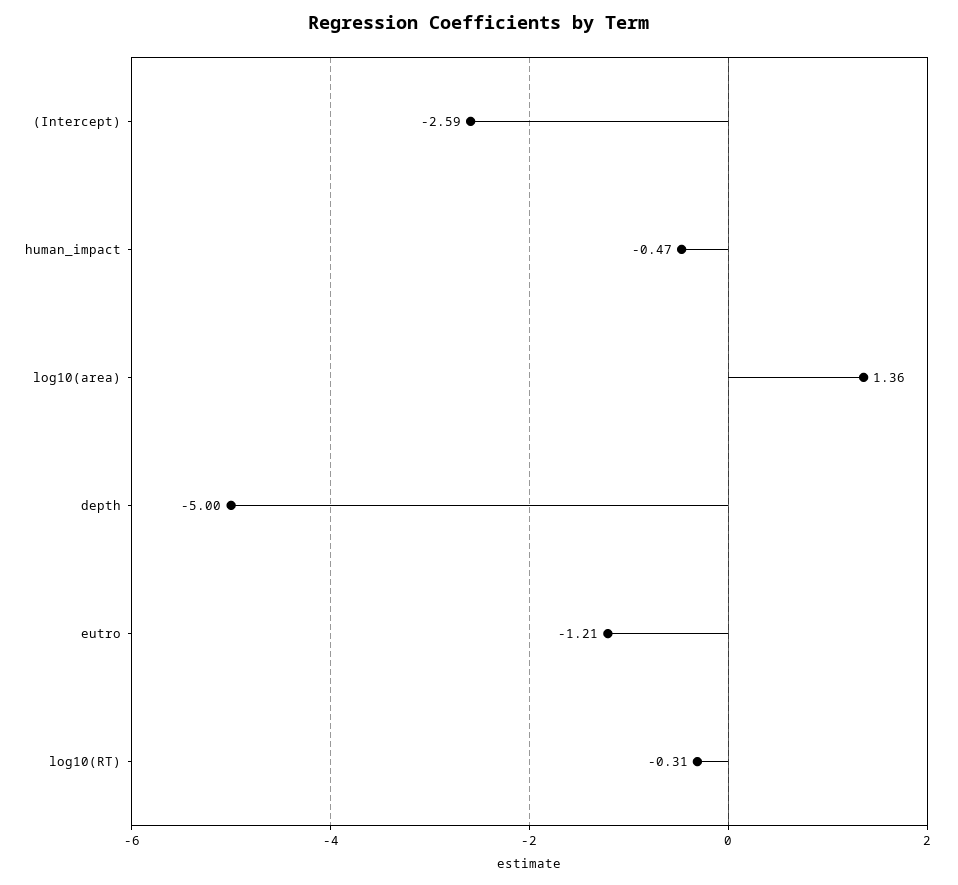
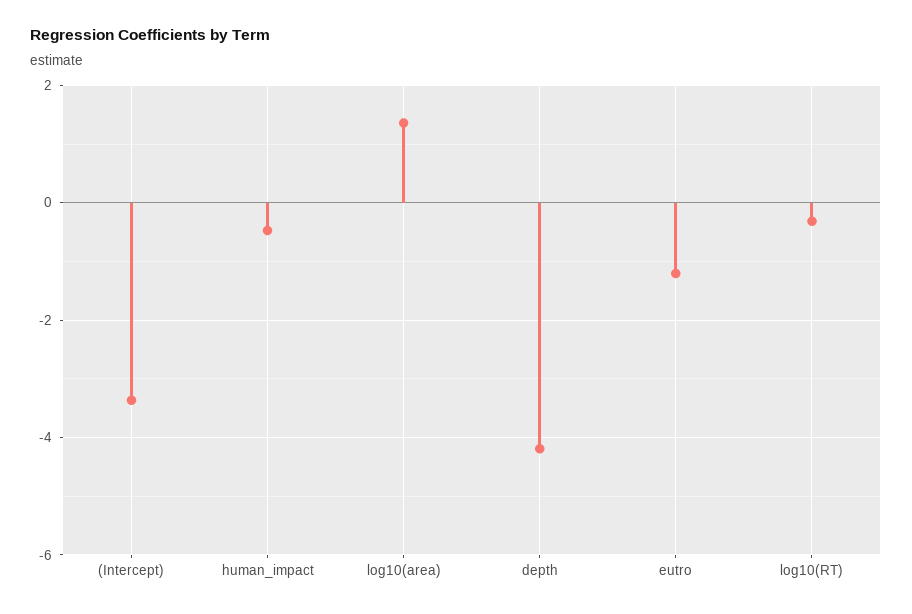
(Intercept): -2.59 -> -3.4
depth: -5 -> -4.2

